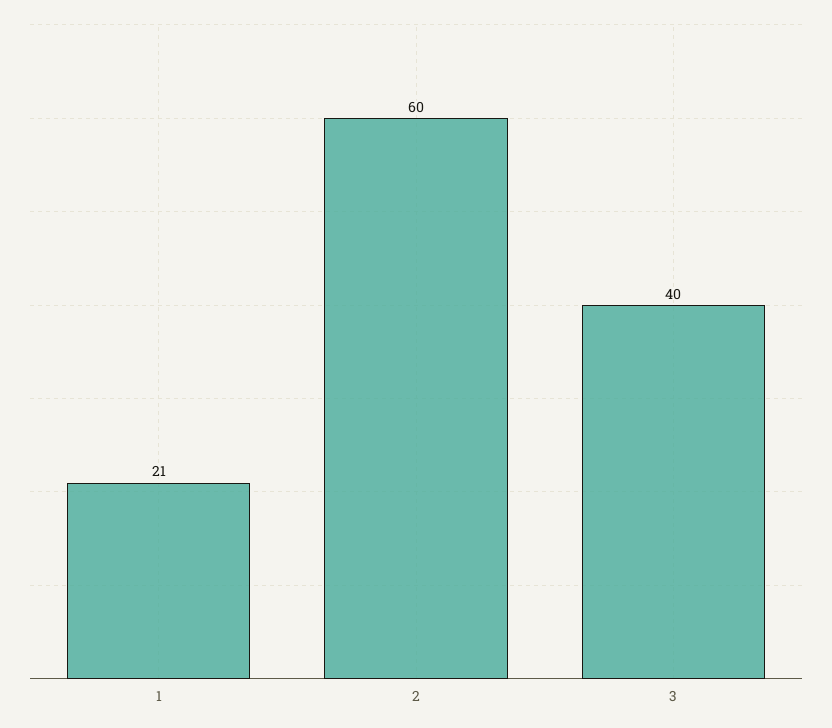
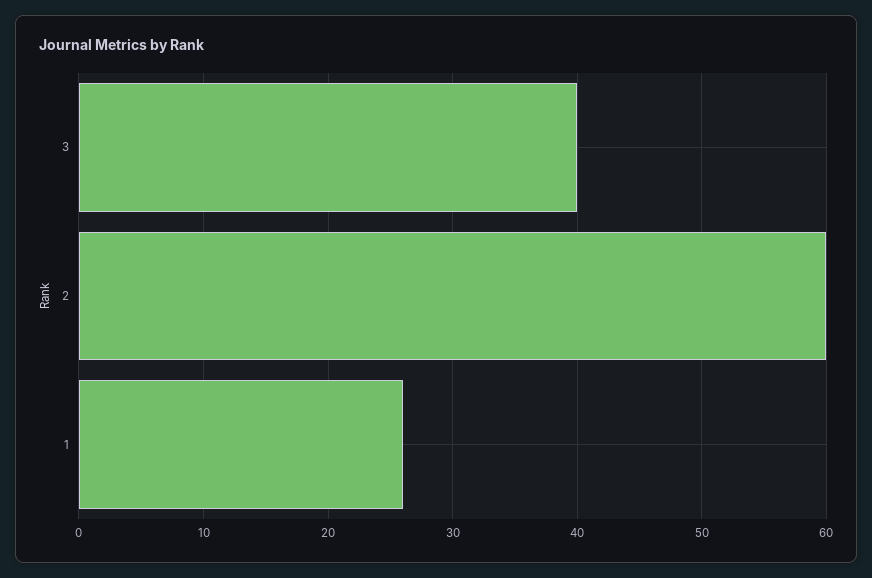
1: 21 -> 26

